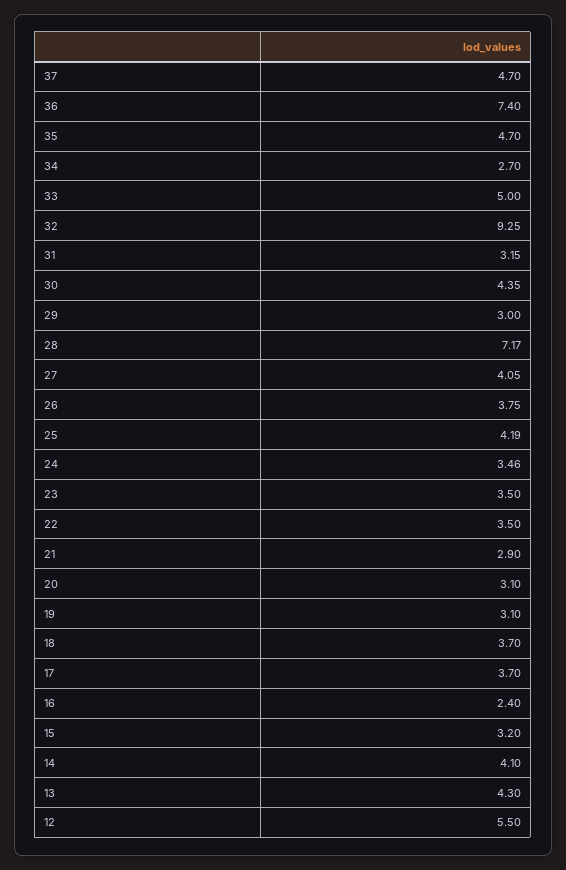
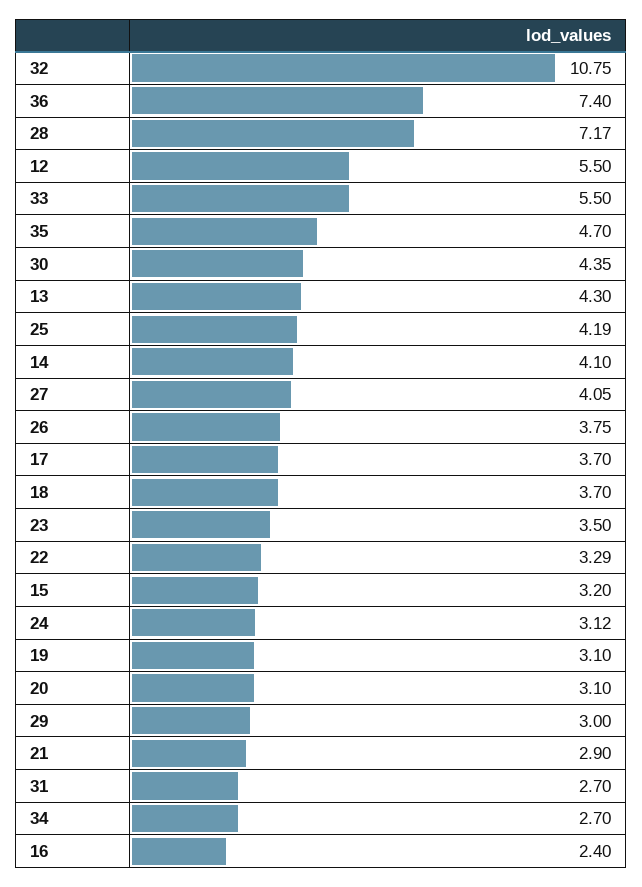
37: 4.7 -> none
33: 5 -> 5.5
32: 9.25 -> 10.75
31: 3.15 -> 2.7
24: 3.46 -> 3.12
22: 3.5 -> 3.29

